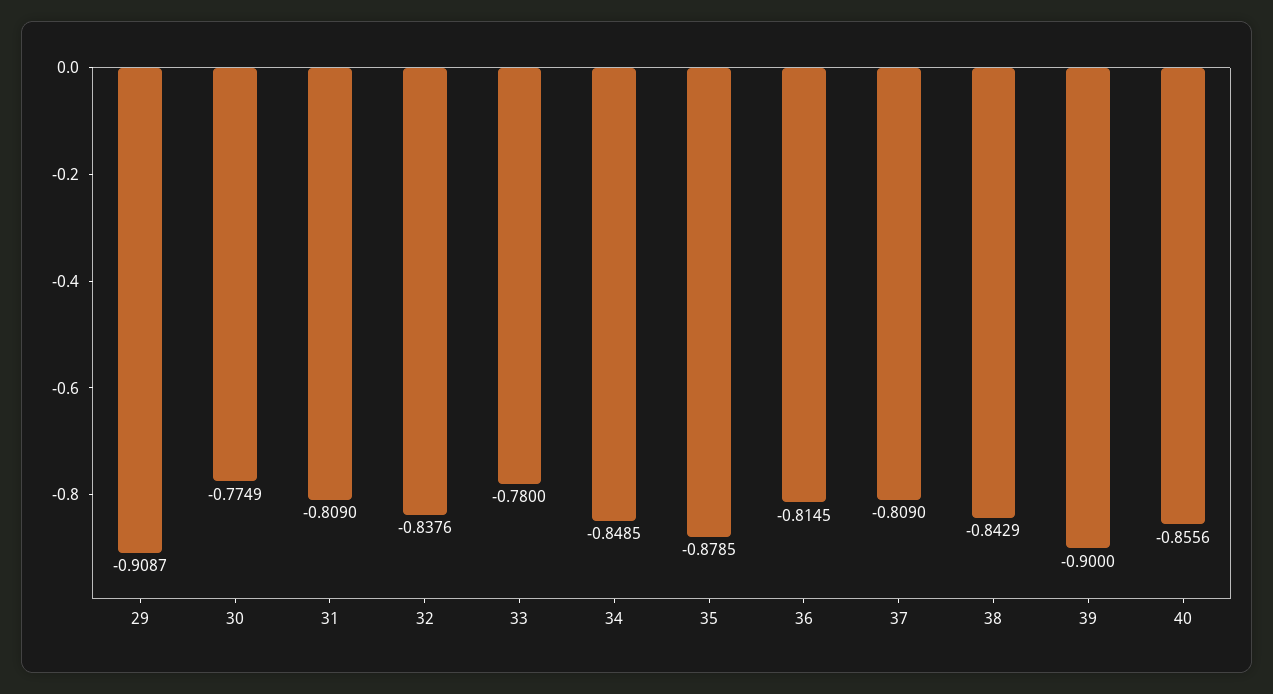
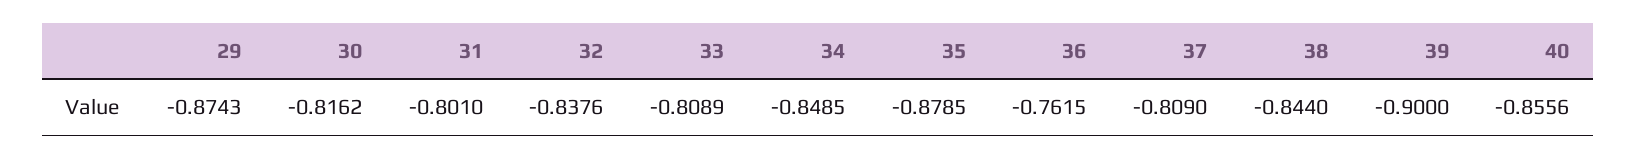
29: -0.9087 -> -0.8743
30: -0.7749 -> -0.8162
31: -0.809 -> -0.801
33: -0.78 -> -0.8089
36: -0.8145 -> -0.7615
38: -0.8429 -> -0.844

